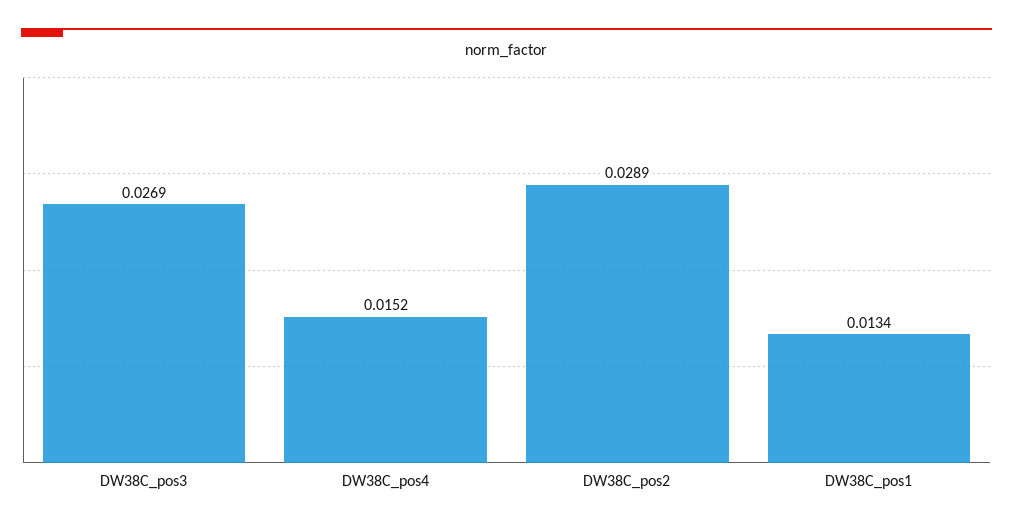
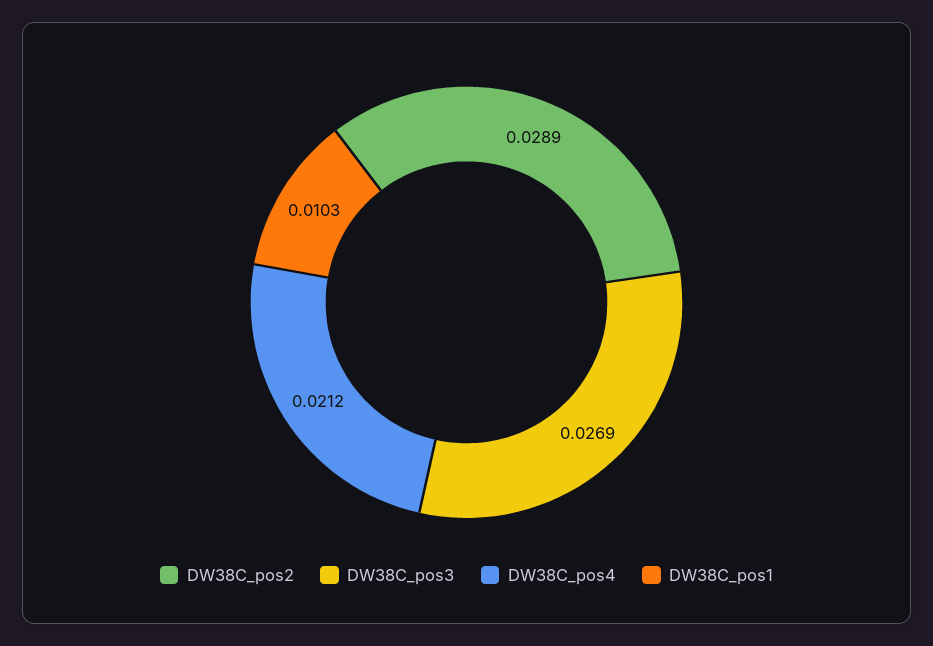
DW38C_pos4: 0.0152 -> 0.0212
DW38C_pos1: 0.0134 -> 0.0103

